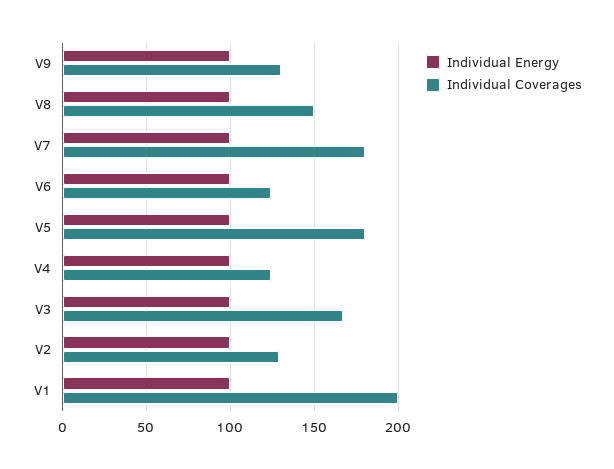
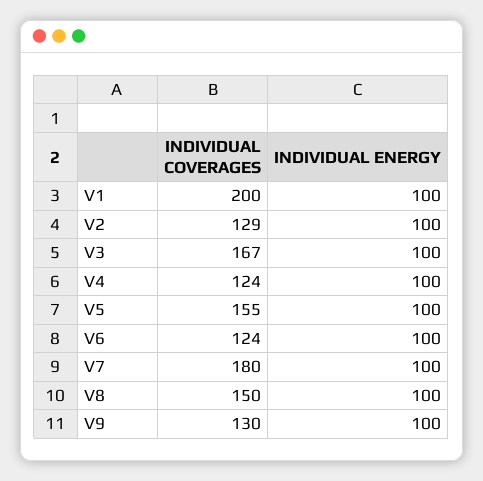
Individual Coverages, V5: 180 -> 155

